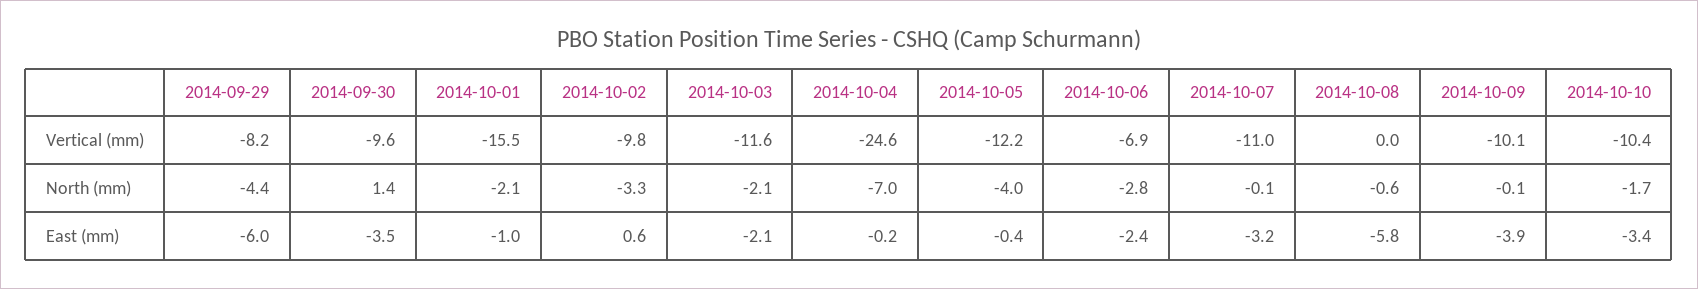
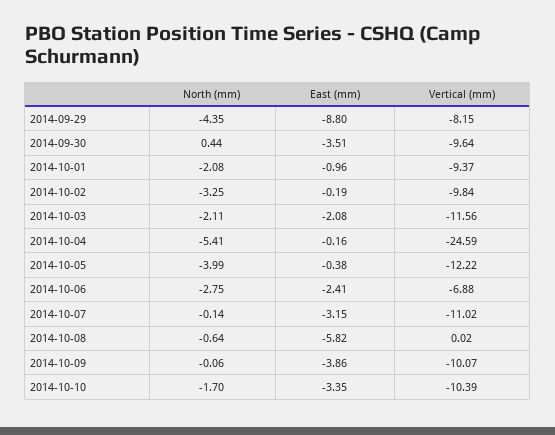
2014-10-01, Vertical (mm): -15.5 -> -9.37
2014-09-30, North (mm): 1.4 -> 0.44
2014-10-04, North (mm): -7 -> -5.41
2014-09-29, East (mm): -6 -> -8.8
2014-10-02, East (mm): 0.6 -> -0.19

